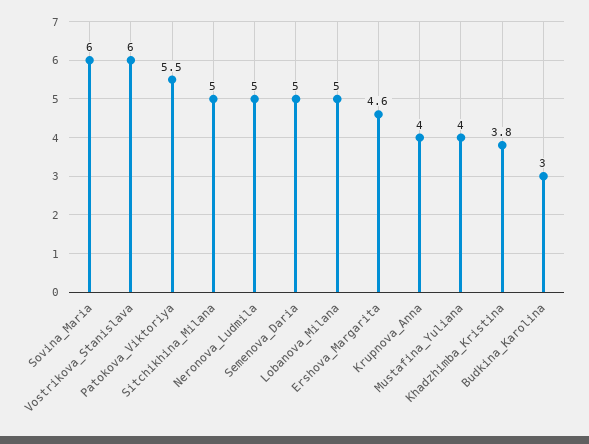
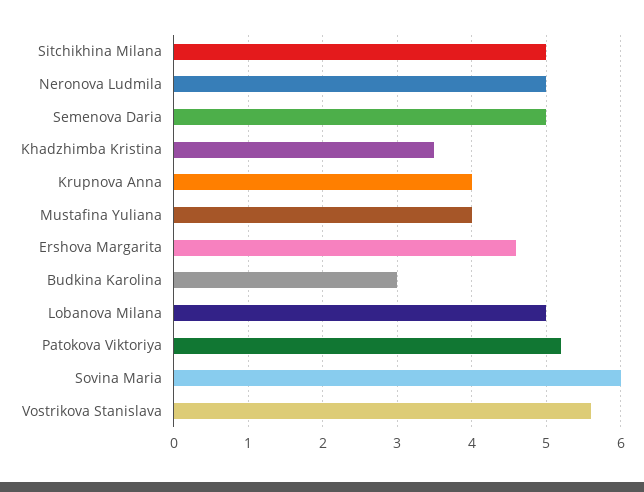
Vostrikova_Stanislava: 6 -> 5.6
Patokova_Viktoriya: 5.5 -> 5.2
Khadzhimba_Kristina: 3.8 -> 3.5

